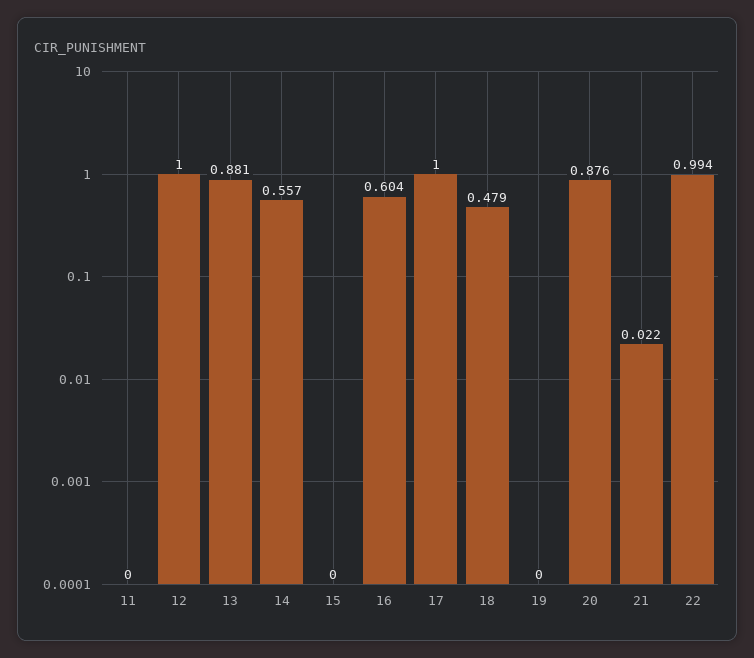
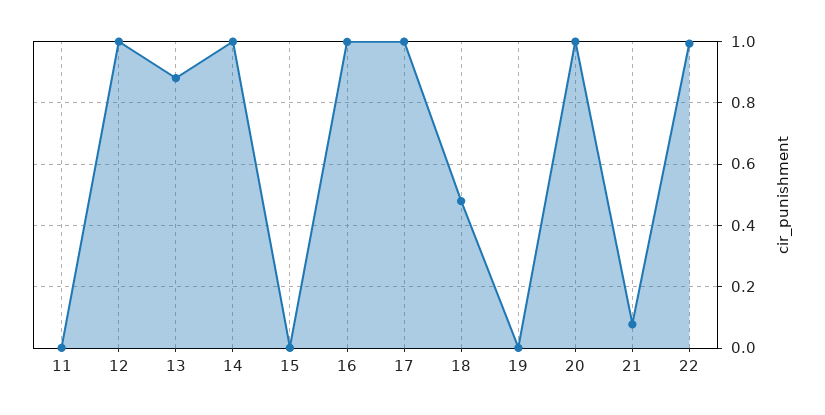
14: 0.557 -> 1
16: 0.604 -> 1
20: 0.876 -> 1
21: 0.022 -> 0.08

